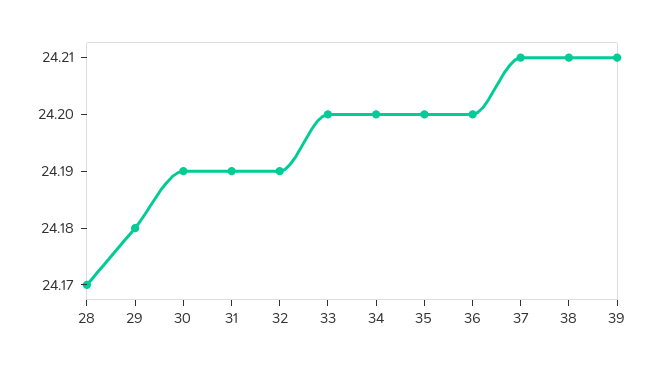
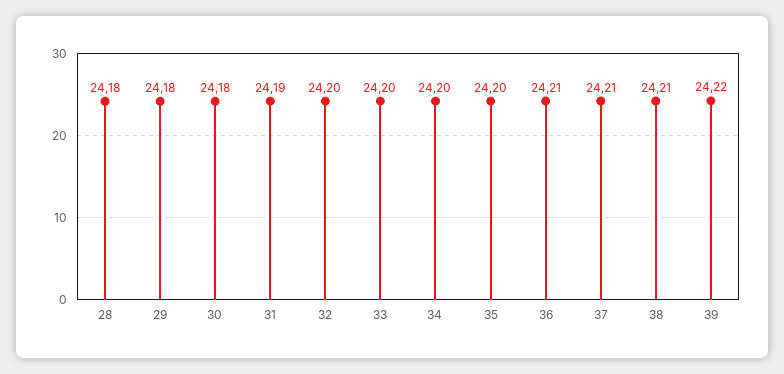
28: 24.17 -> 24.18
30: 24.19 -> 24.18
32: 24.19 -> 24.2
36: 24.2 -> 24.21
39: 24.21 -> 24.22

